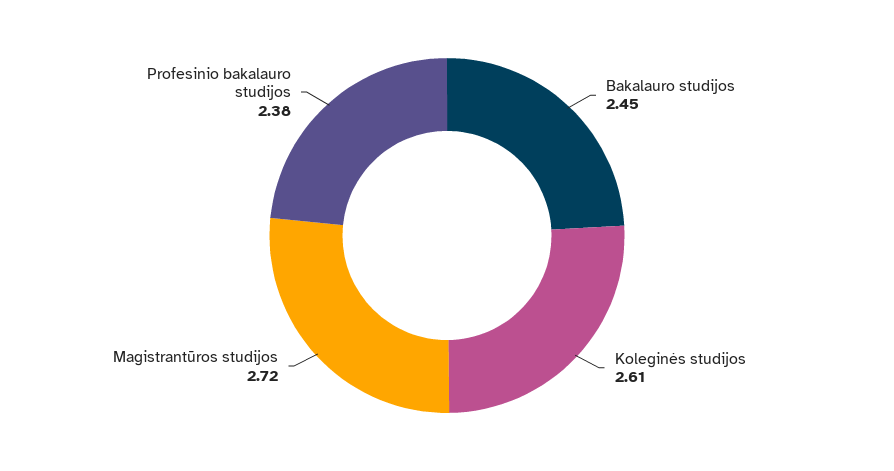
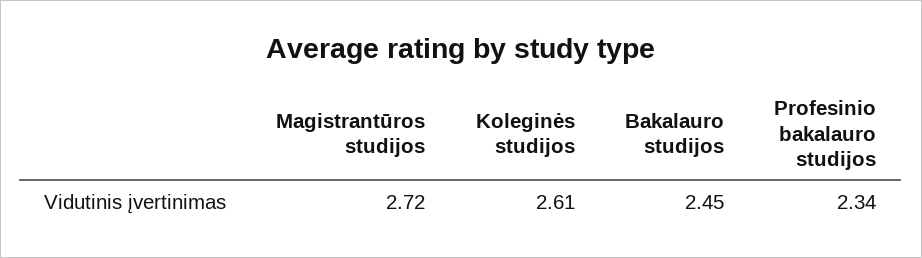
Profesinio bakalauro studijos: 2.38 -> 2.34

